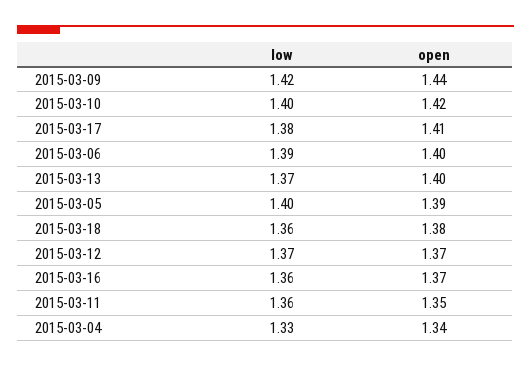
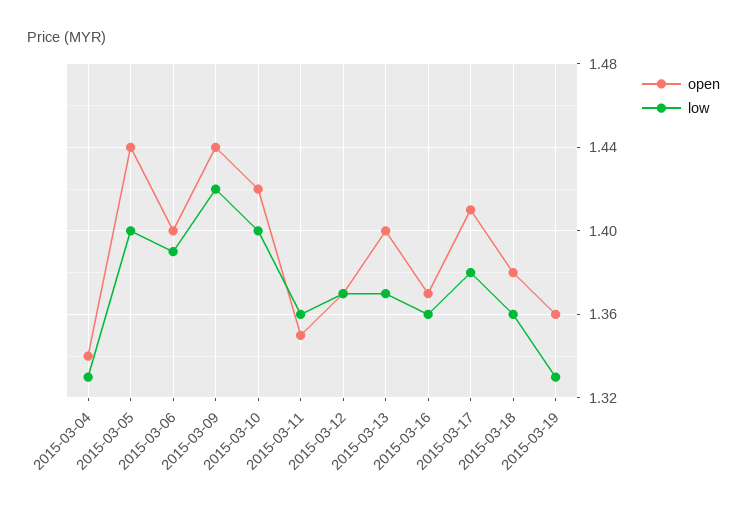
open, 2015-03-05: 1.39 -> 1.44
open, 2015-03-19: none -> 1.36
low, 2015-03-19: none -> 1.33

